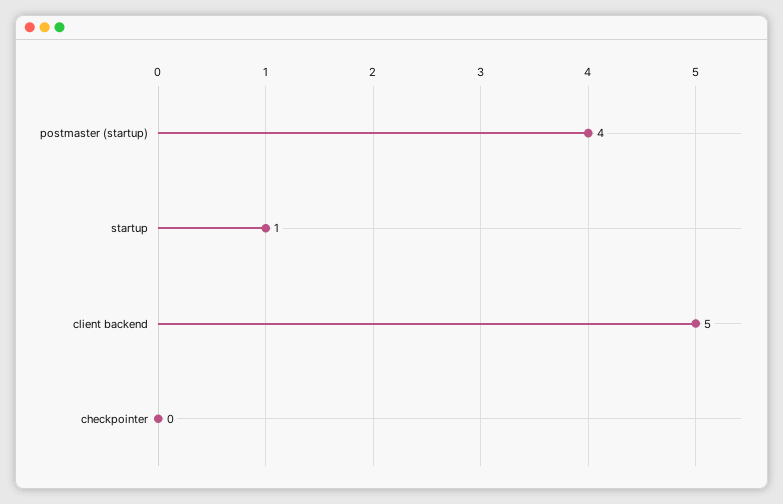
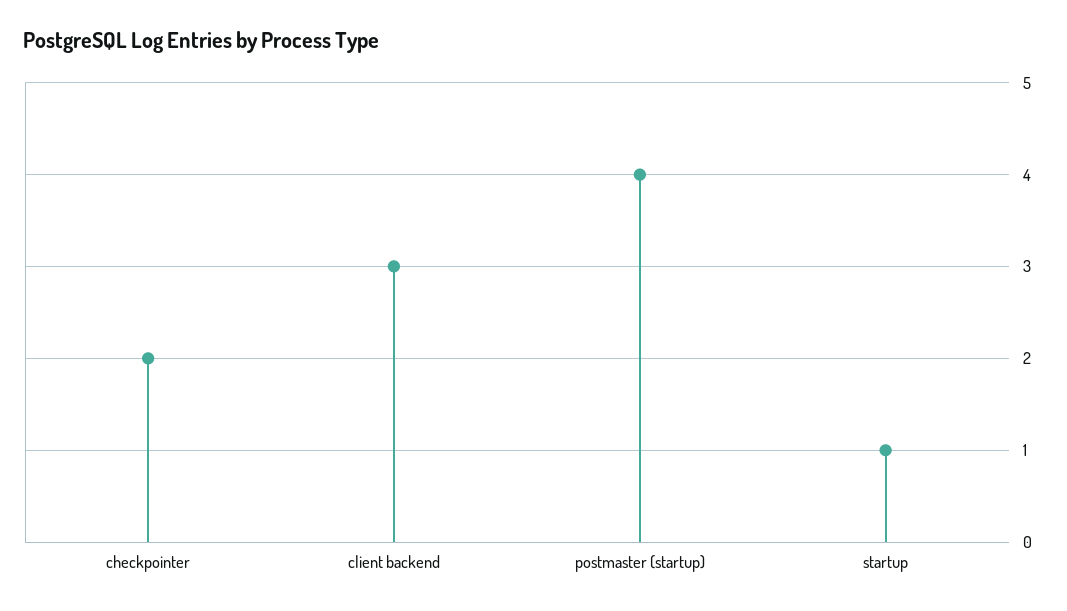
client backend: 5 -> 3
checkpointer: 0 -> 2

